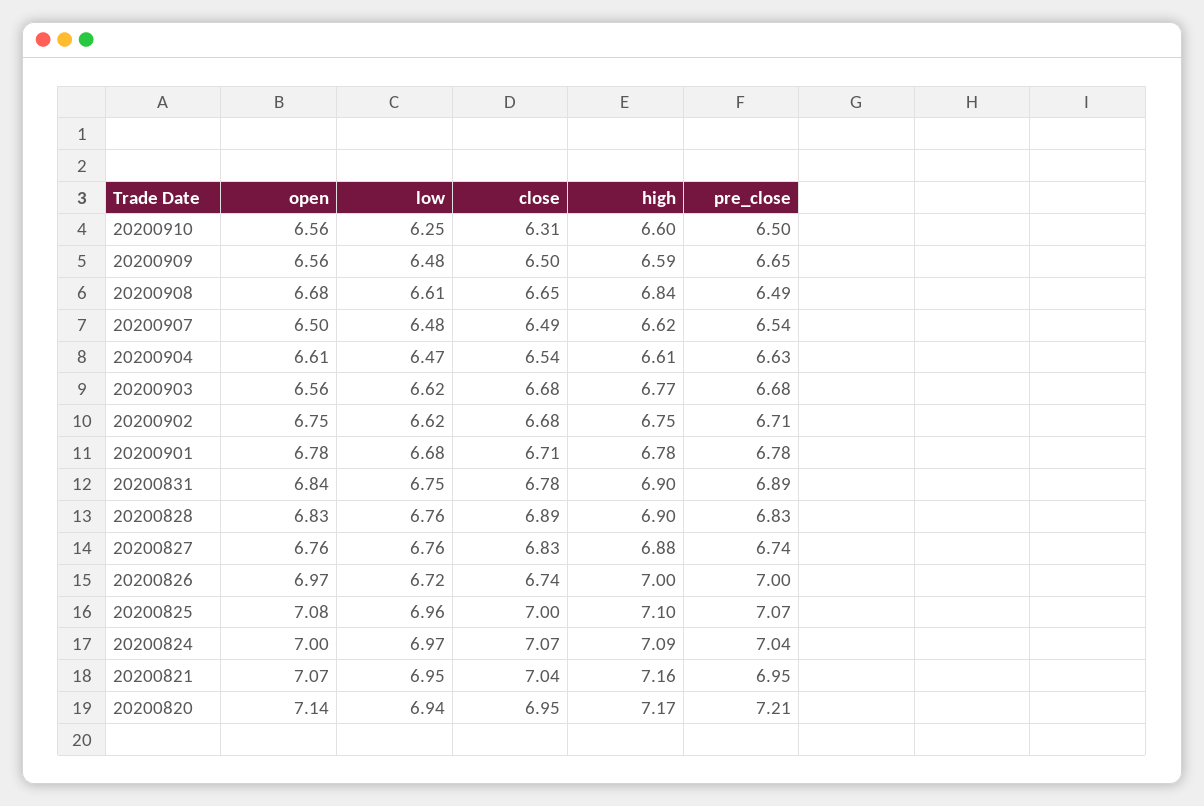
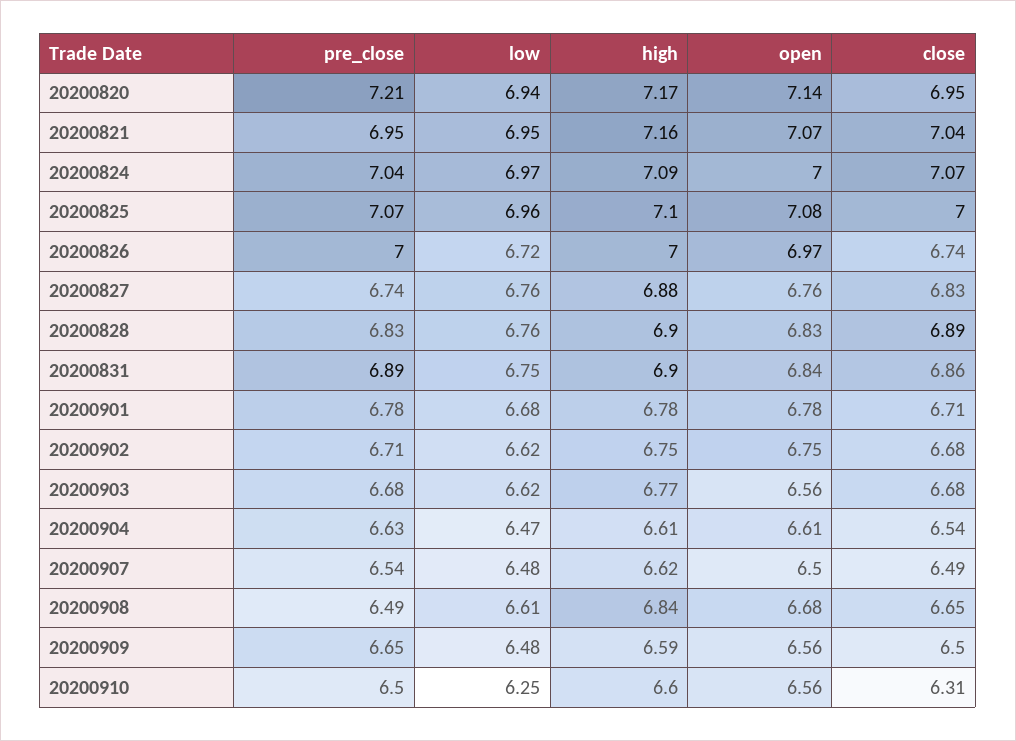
close, 20200831: 6.78 -> 6.86

